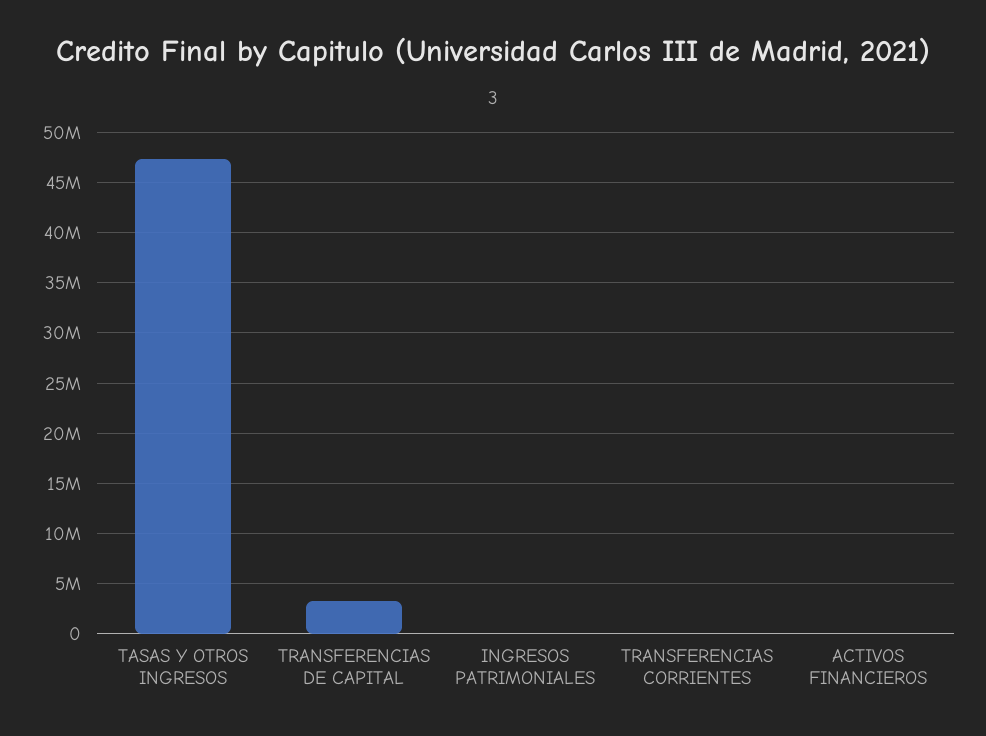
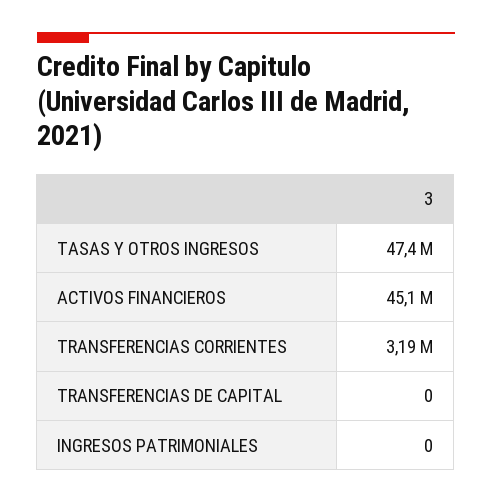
TRANSFERENCIAS DE CAPITAL: 3000000 -> 0
TRANSFERENCIAS CORRIENTES: 0 -> 3190000
ACTIVOS FINANCIEROS: 0 -> 45100000

